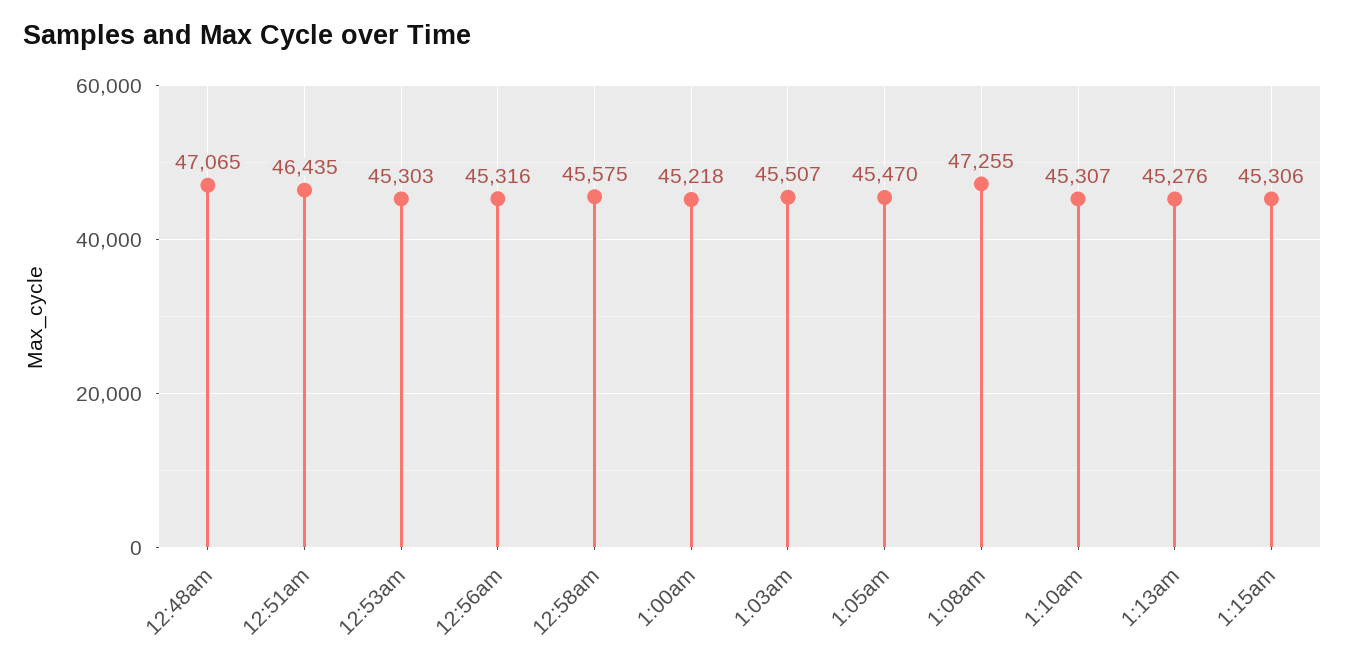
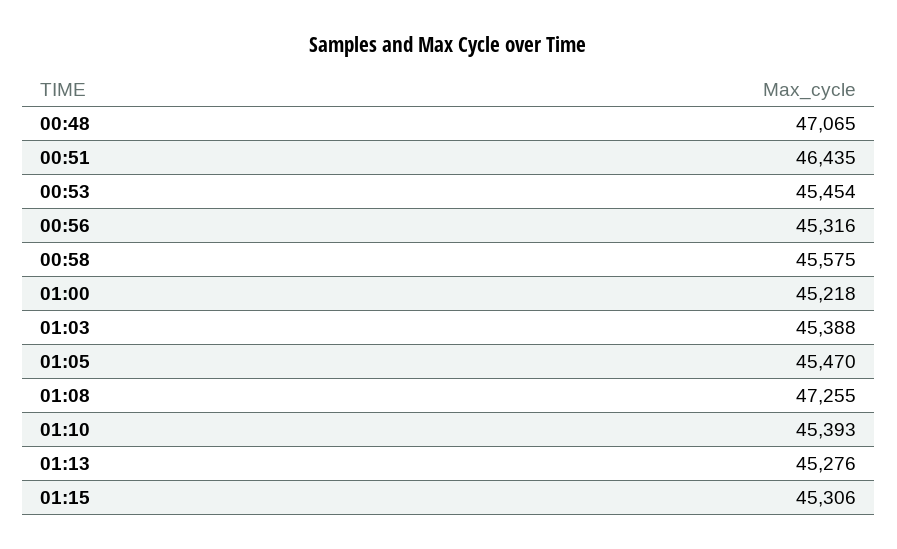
12:53am: 45303 -> 45454
1:03am: 45507 -> 45388
1:10am: 45307 -> 45393

